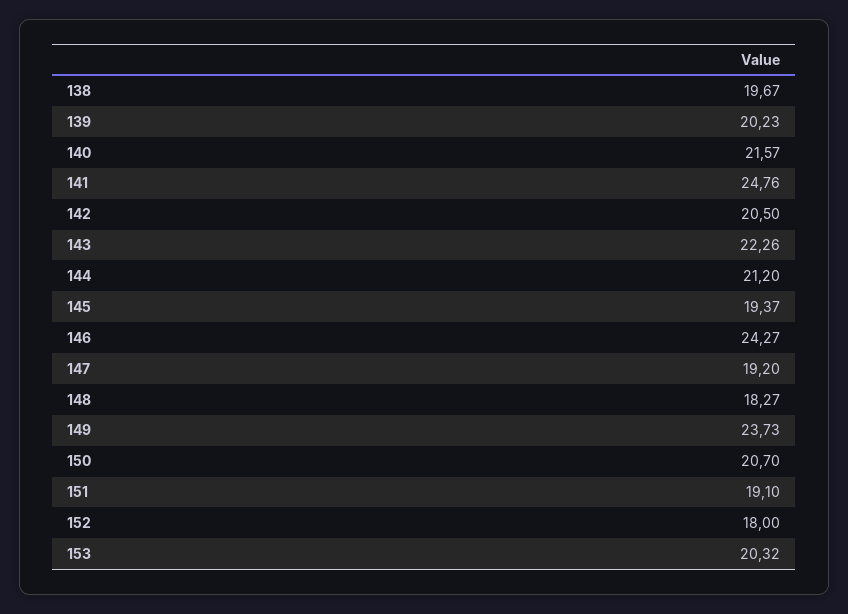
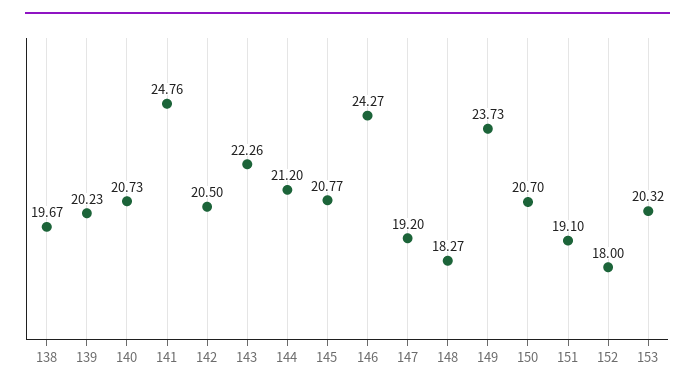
140: 21.57 -> 20.73
145: 19.37 -> 20.77

